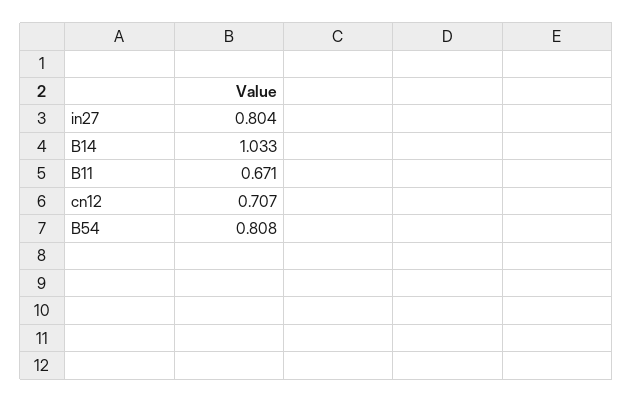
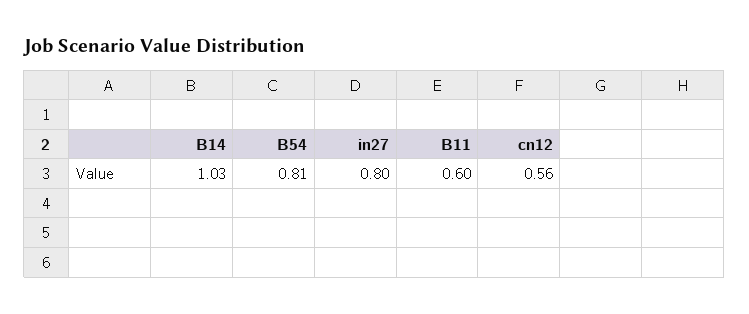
B11: 0.671 -> 0.6
cn12: 0.707 -> 0.56

